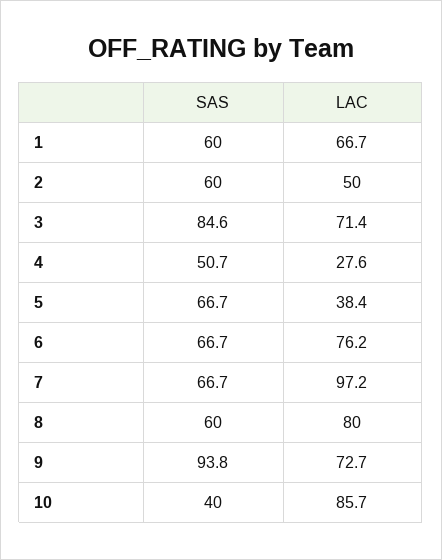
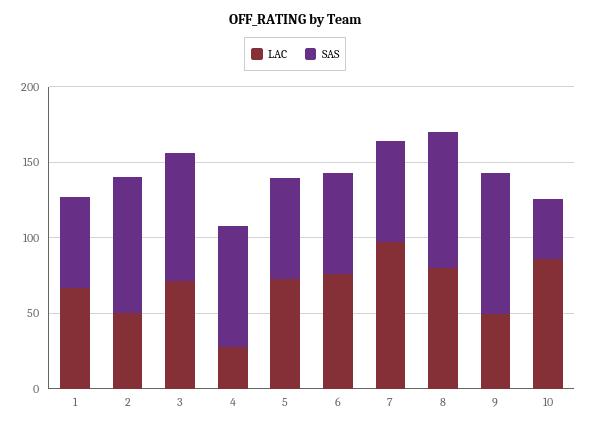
SAS, 2: 60 -> 90
SAS, 4: 50.7 -> 80
LAC, 5: 38.4 -> 70
SAS, 8: 60 -> 90
LAC, 9: 72.7 -> 50

